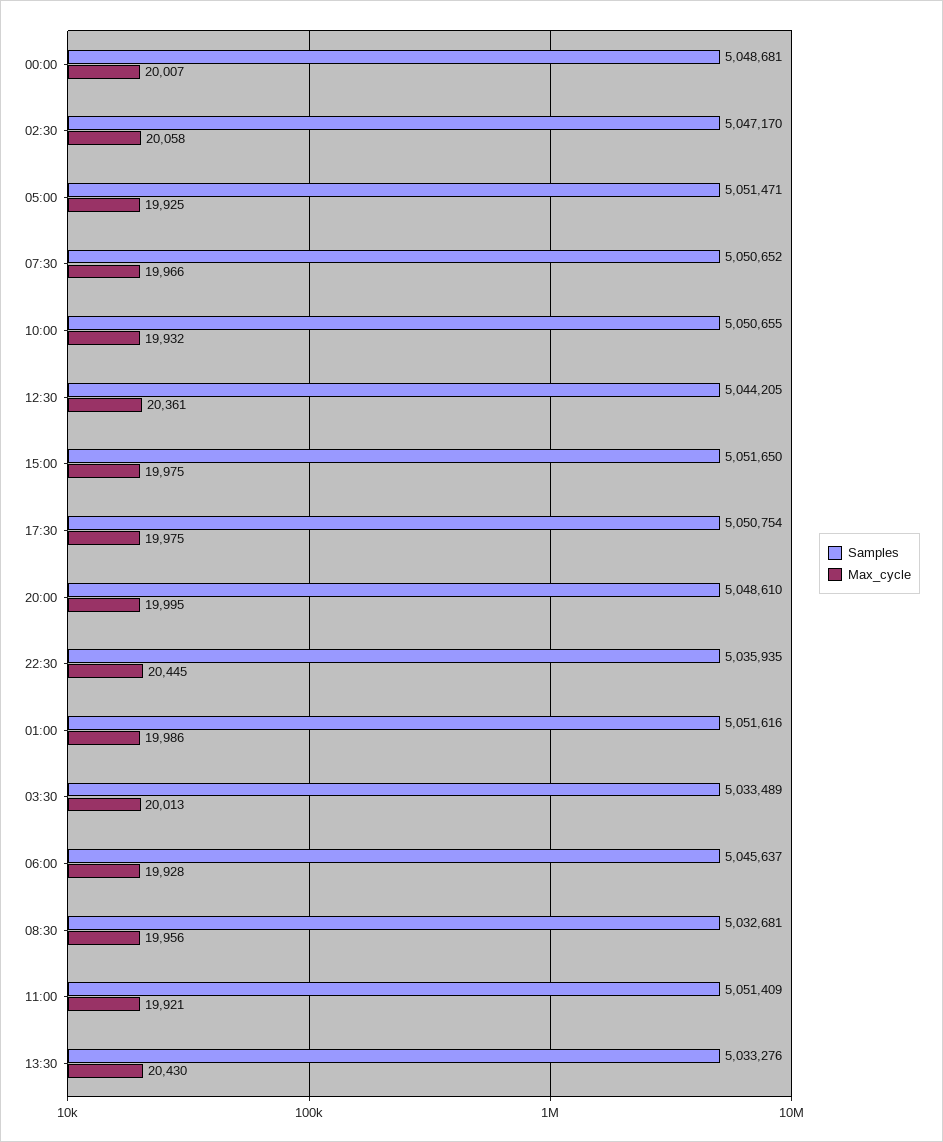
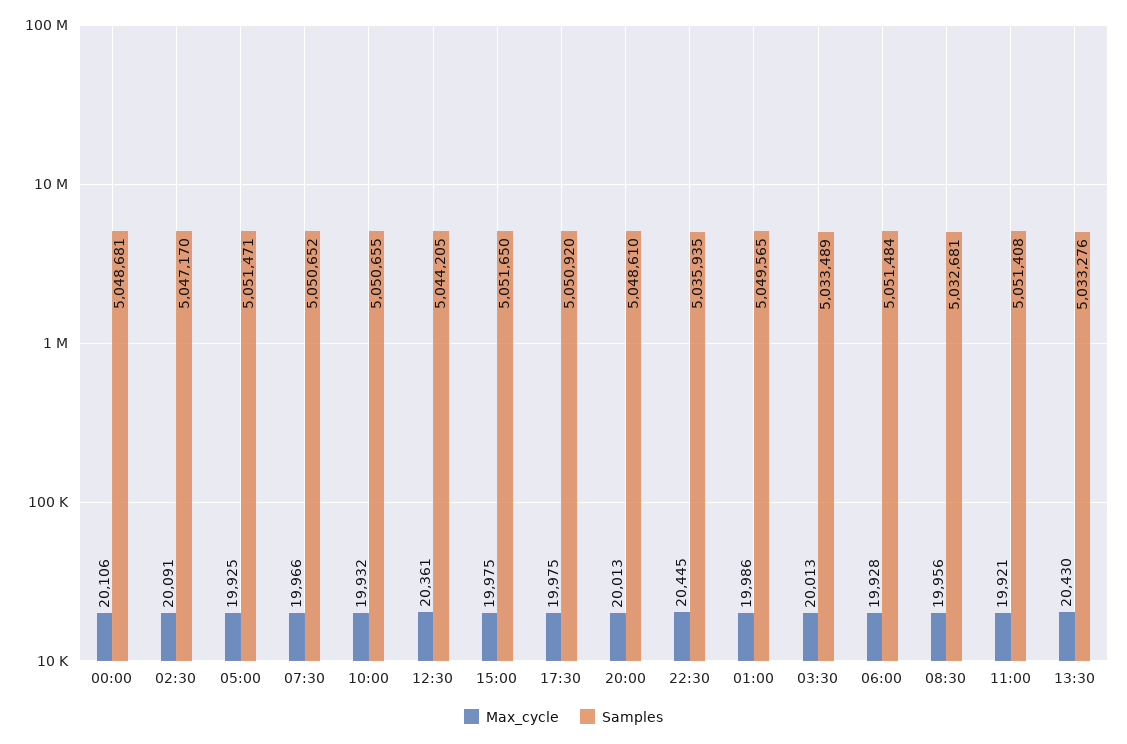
Max_cycle, 00:00: 20007 -> 20106
Max_cycle, 02:30: 20058 -> 20091
Samples, 17:30: 5050754 -> 5050920
Max_cycle, 20:00: 19995 -> 20013
Samples, 01:00: 5051616 -> 5049565
Samples, 06:00: 5045637 -> 5051484
Samples, 11:00: 5051409 -> 5051408

